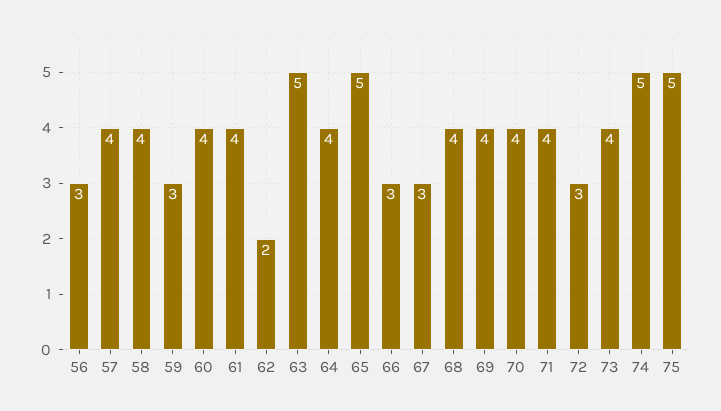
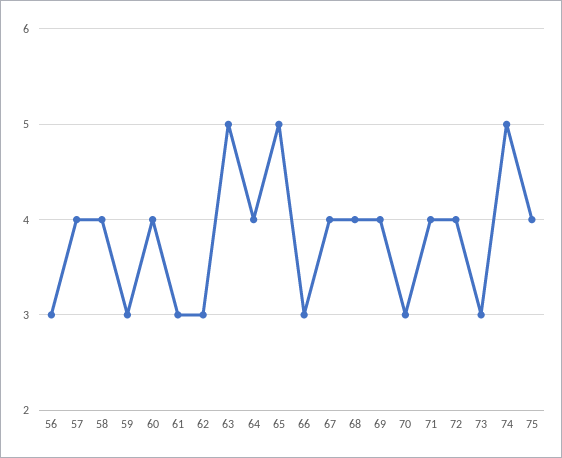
61: 4 -> 3
62: 2 -> 3
67: 3 -> 4
70: 4 -> 3
72: 3 -> 4
73: 4 -> 3
75: 5 -> 4

